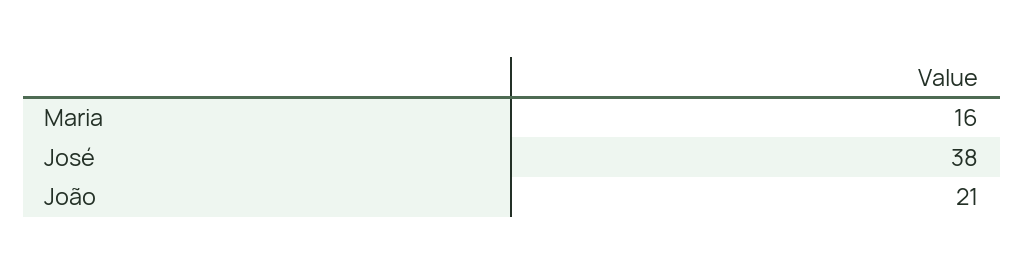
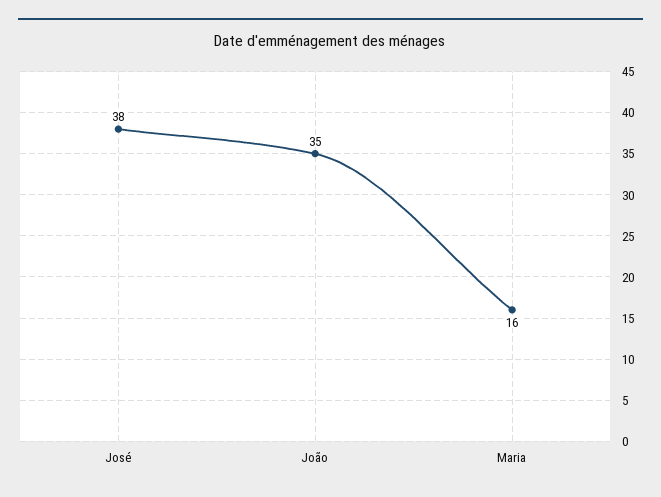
João: 21 -> 35

